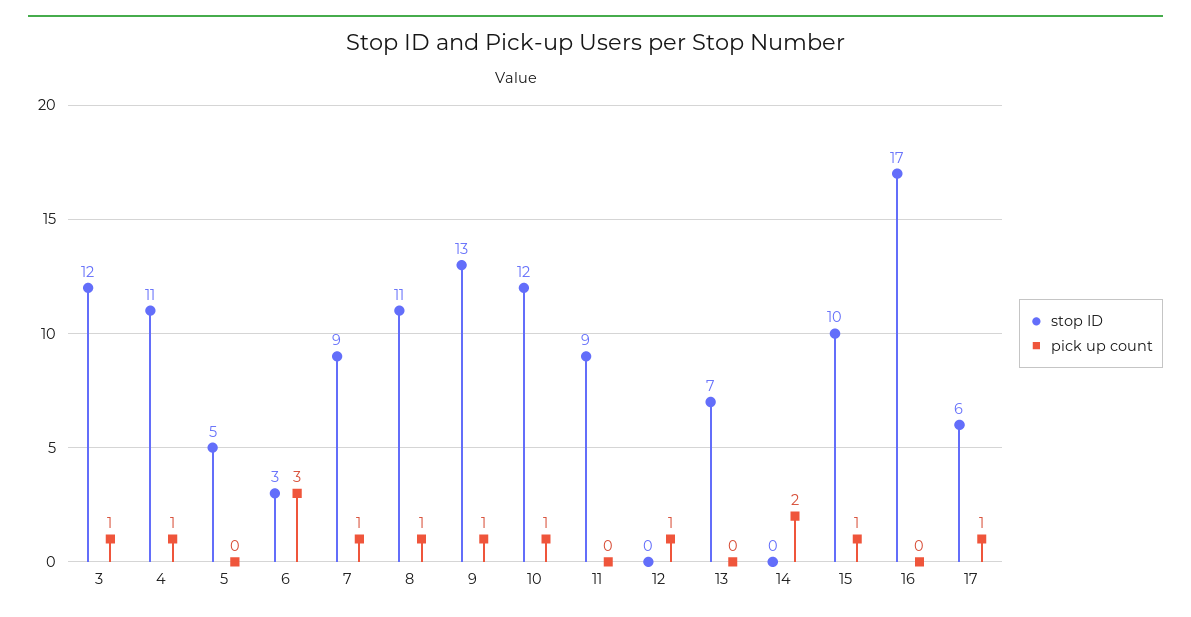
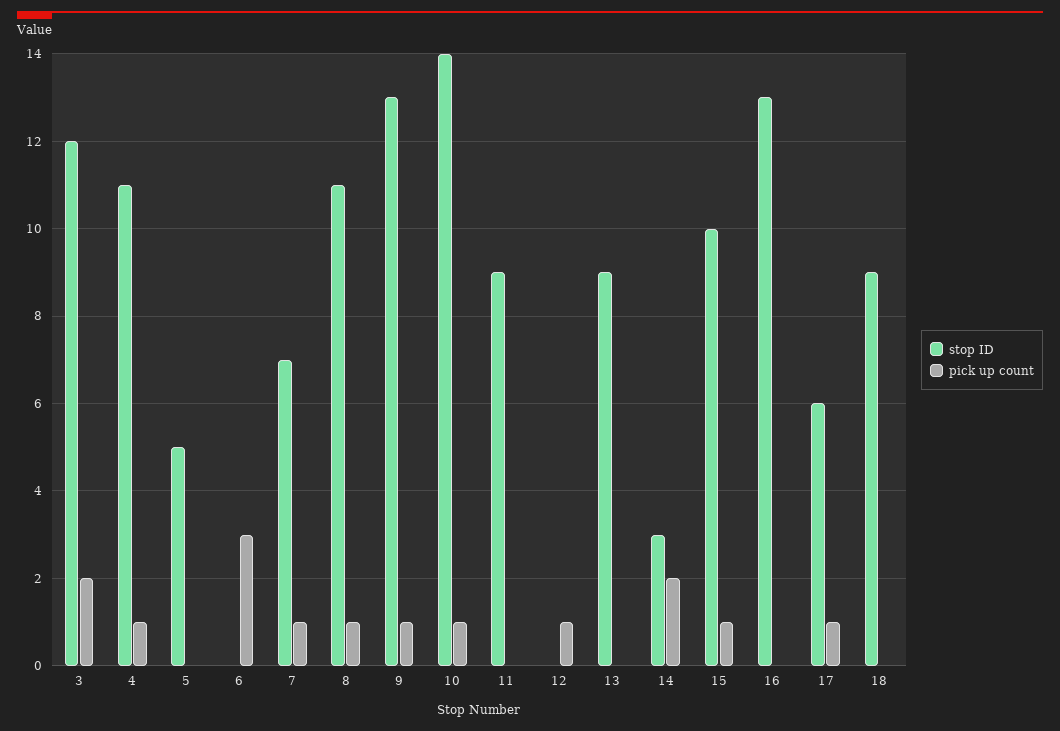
pick up count, 3: 1 -> 2
stop ID, 6: 3 -> 0
stop ID, 7: 9 -> 7
stop ID, 10: 12 -> 14
stop ID, 13: 7 -> 9
stop ID, 14: 0 -> 3
stop ID, 16: 17 -> 13
stop ID, 18: none -> 9
pick up count, 18: none -> 0

